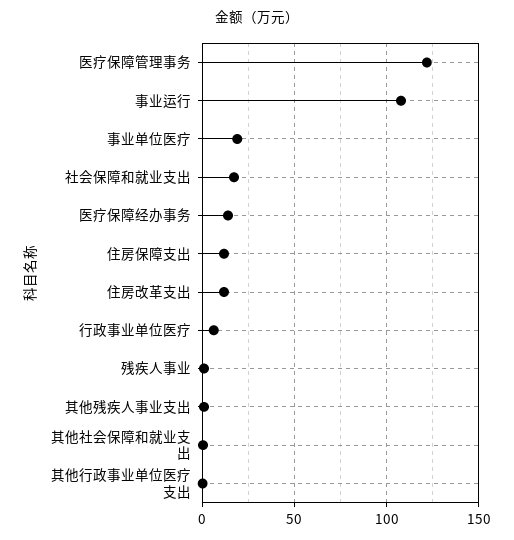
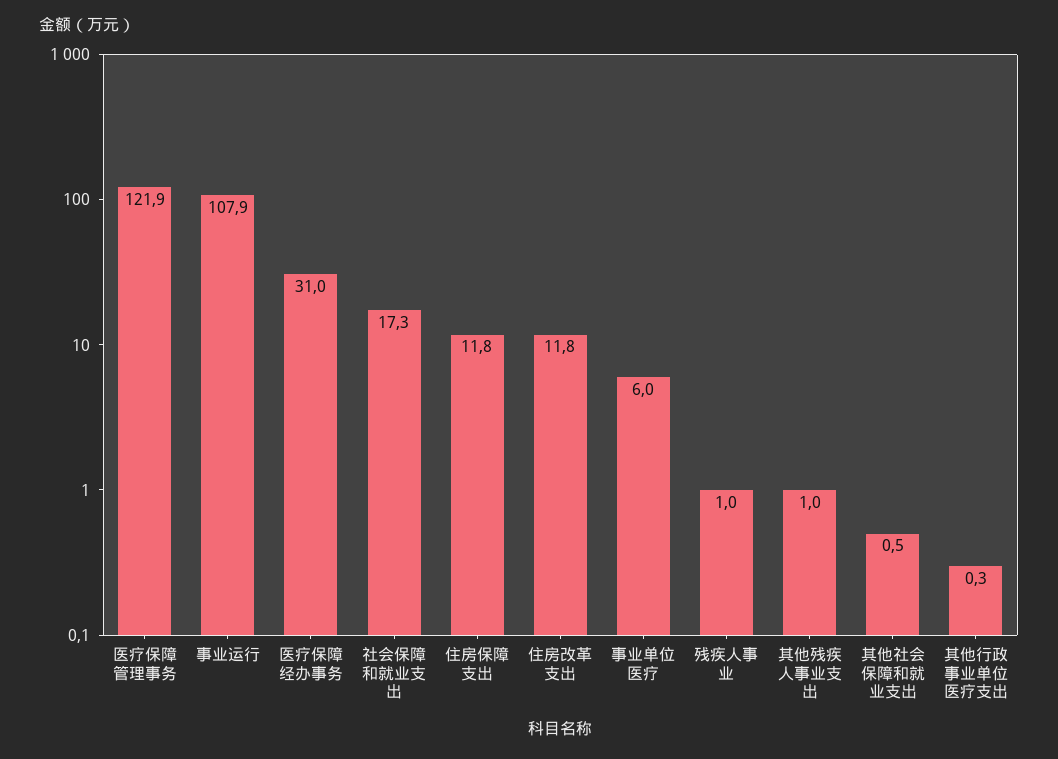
事业单位医疗: 20 -> 6
医疗保障经办事务: 15 -> 31
行政事业单位医疗: 5 -> none

